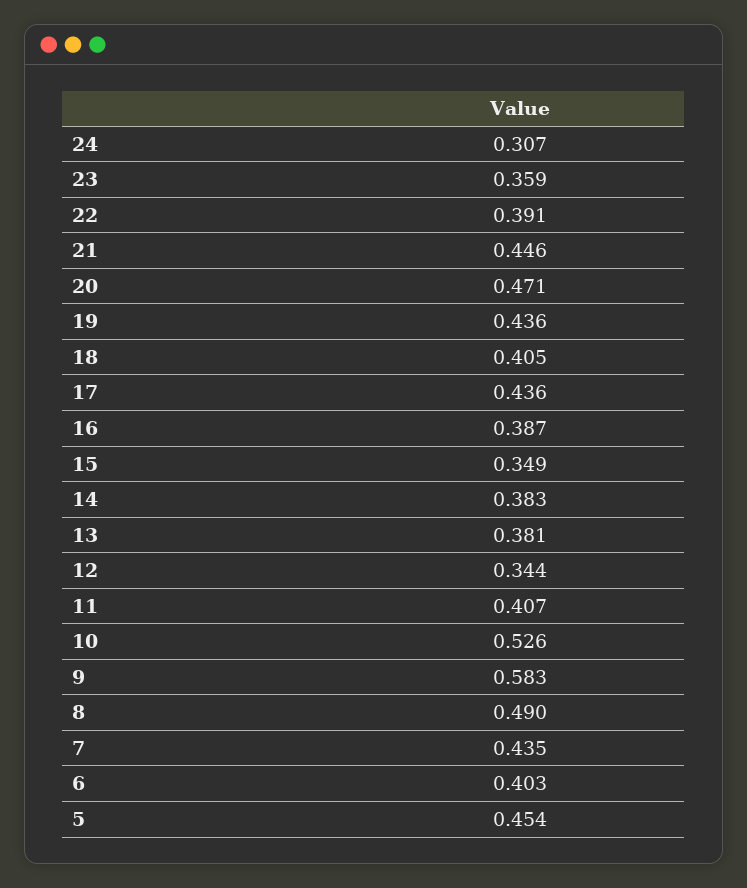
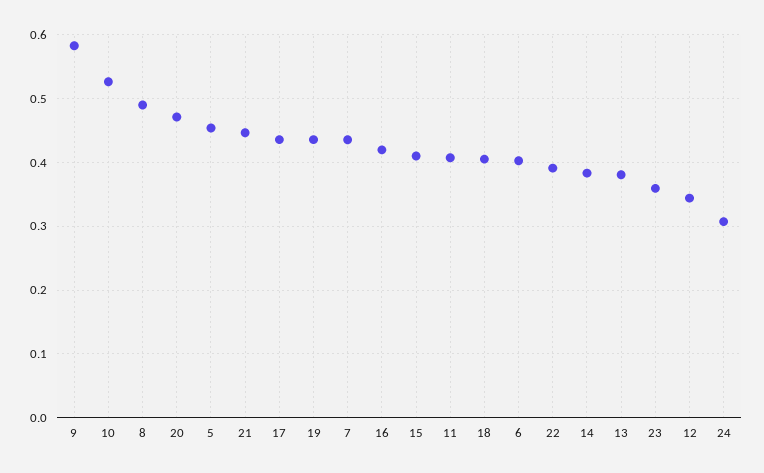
16: 0.387 -> 0.42
15: 0.349 -> 0.41

